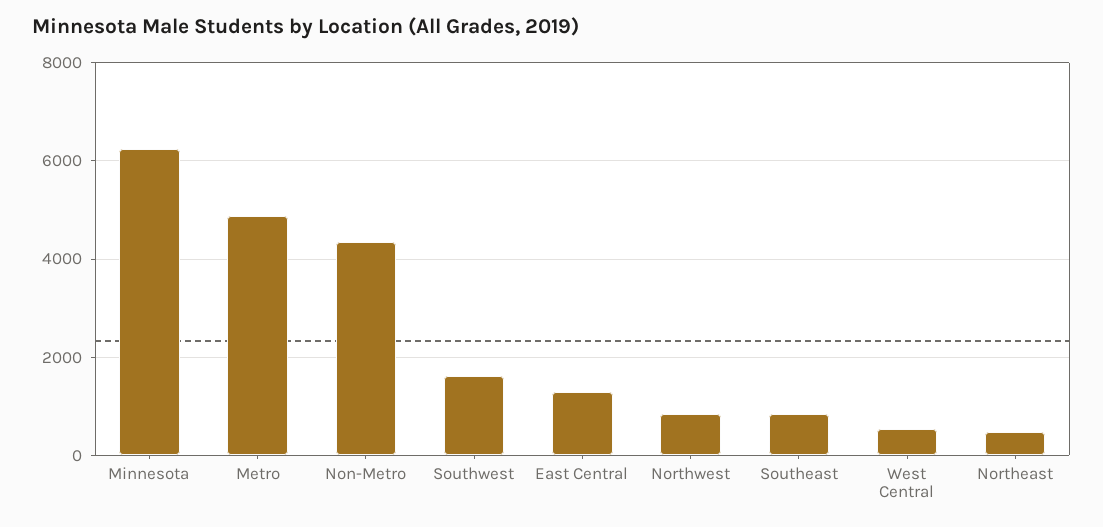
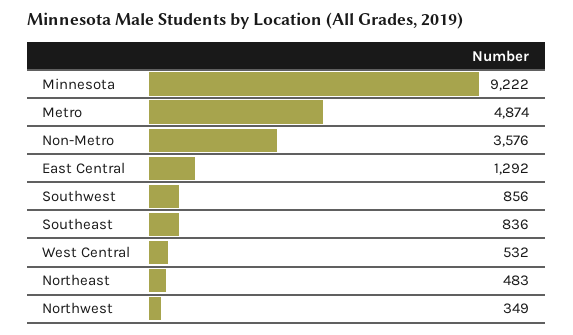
Minnesota: 6200 -> 9222
Non-Metro: 4400 -> 3576
Southwest: 1600 -> 856
Northwest: 800 -> 349

